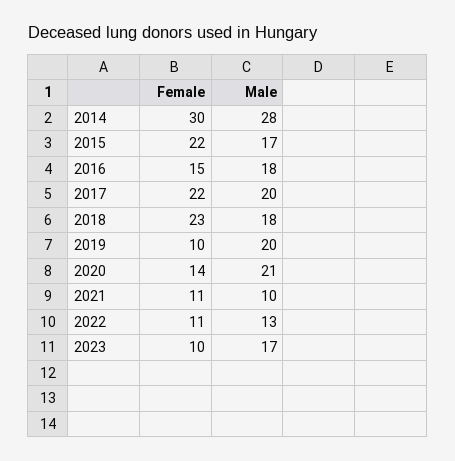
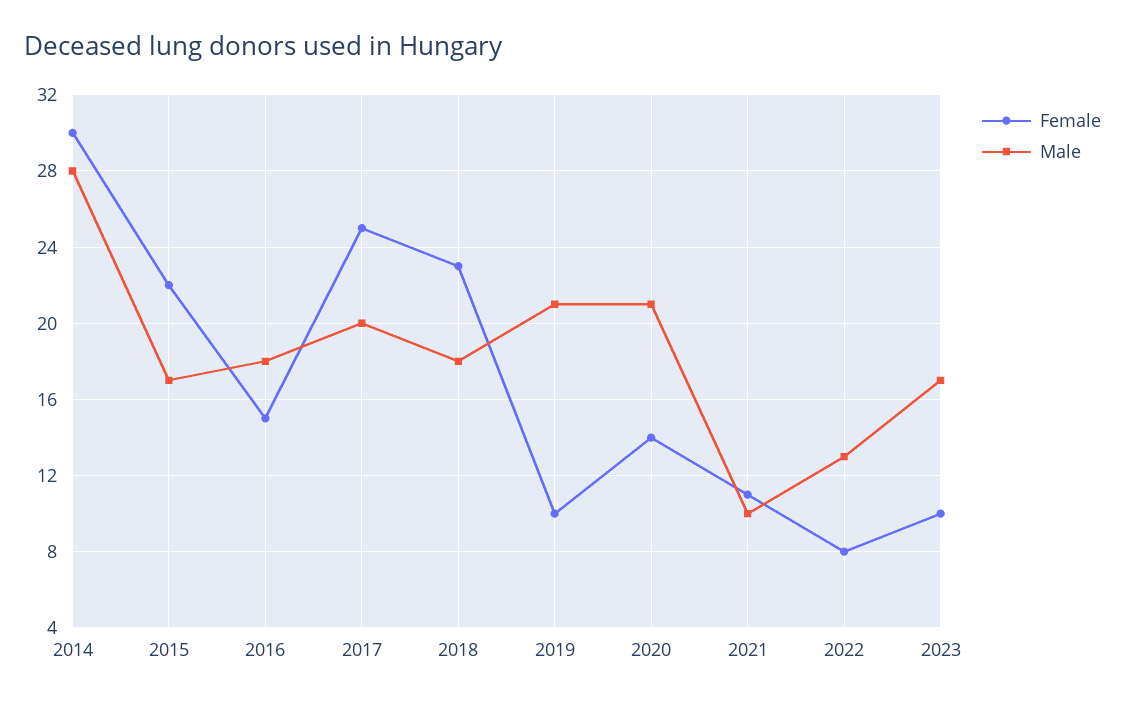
Female, 2017: 22 -> 25
Male, 2019: 20 -> 21
Female, 2022: 11 -> 8

